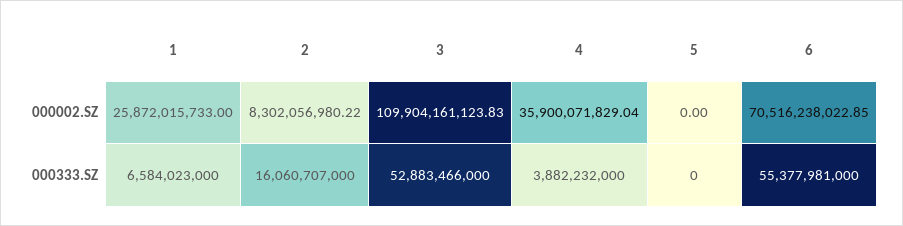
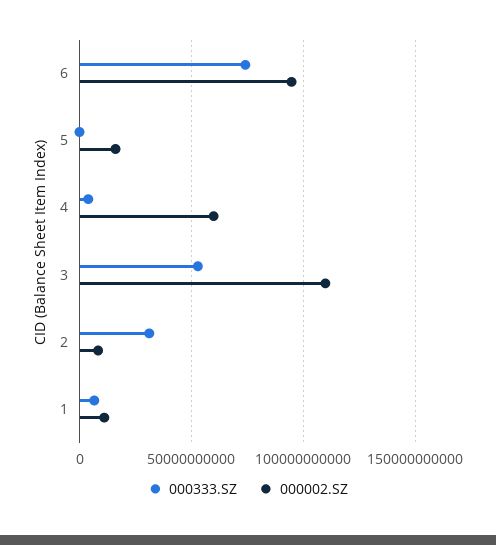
000002.SZ, 1: 25872015733 -> 10000000000
000002.SZ, 4: 35900071829.04 -> 60000000000
000002.SZ, 5: 0 -> 15000000000
000002.SZ, 6: 70516238022.85 -> 95000000000
000333.SZ, 2: 16060707000 -> 30000000000
000333.SZ, 6: 55377981000 -> 75000000000

